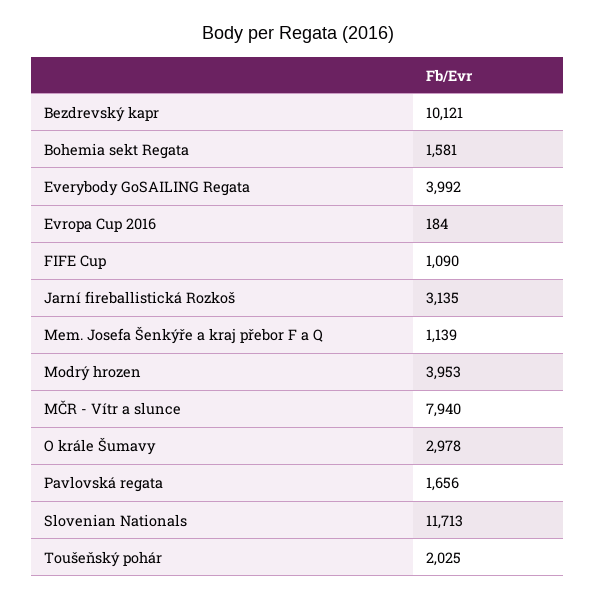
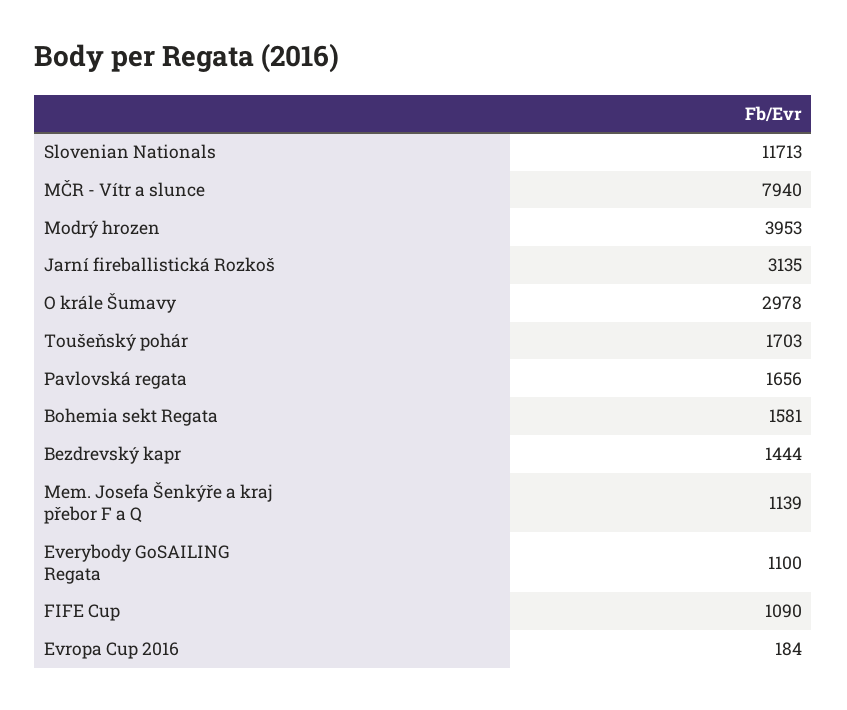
Bezdrevský kapr: 10121 -> 1444
Everybody GoSAILING Regata: 3992 -> 1100
Toušeňský pohár: 2025 -> 1703

